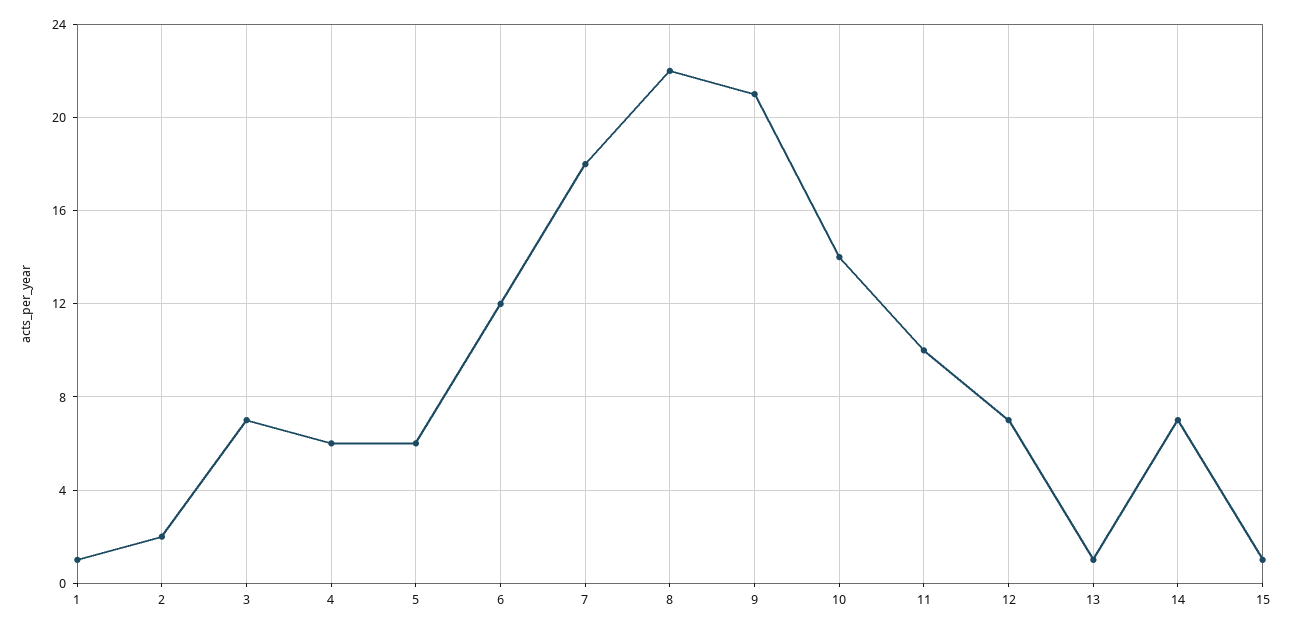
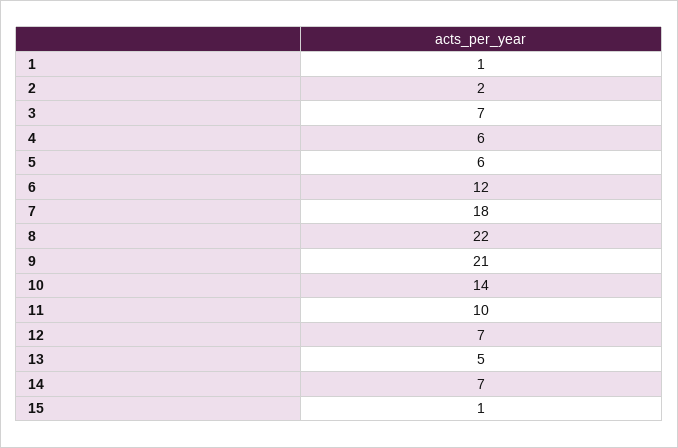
13: 1 -> 5

